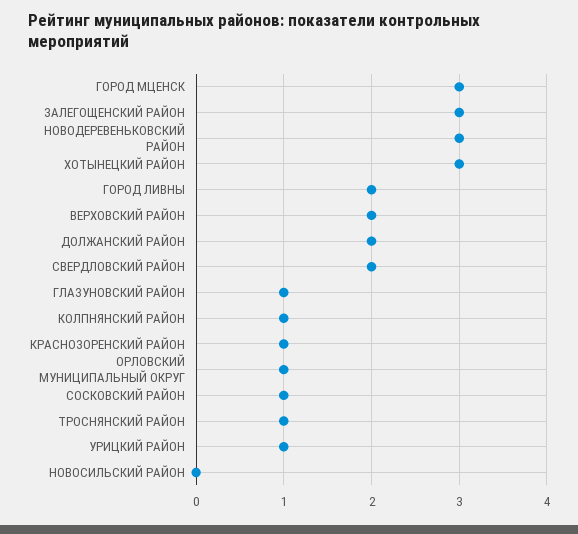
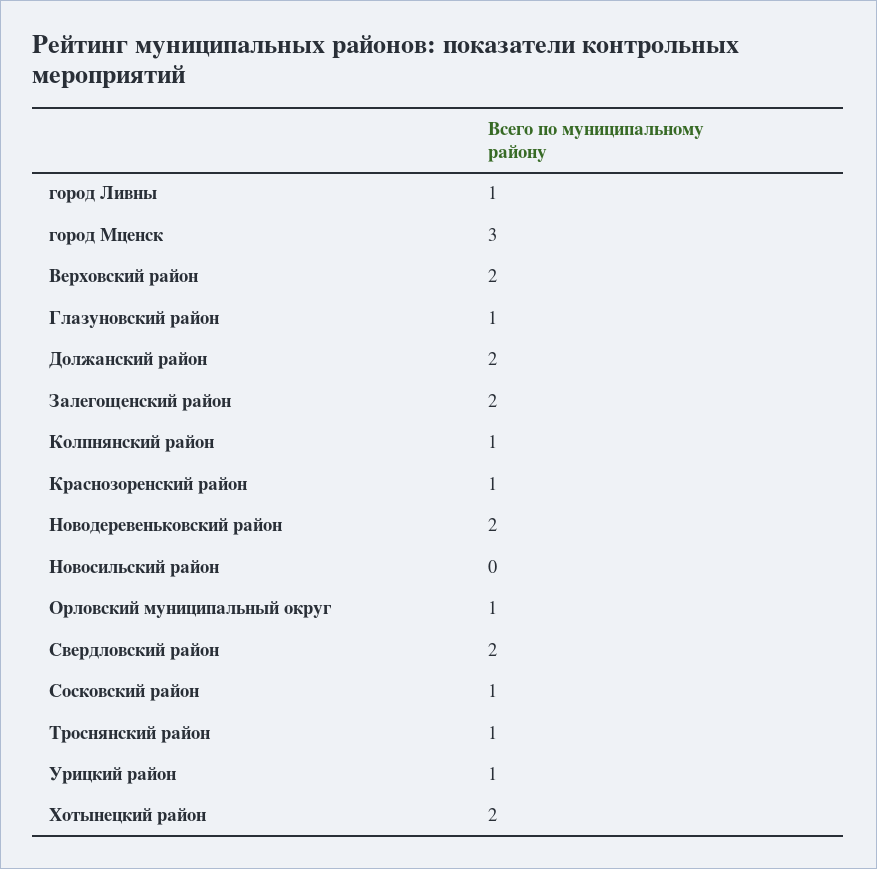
ЗАЛЕГОЩЕНСКИЙ РАЙОН: 3 -> 2
НОВОДЕРЕВЕНЬКОВСКИЙ РАЙОН: 3 -> 2
ХОТЫНЕЦКИЙ РАЙОН: 3 -> 2
ГОРОД ЛИВНЫ: 2 -> 1

